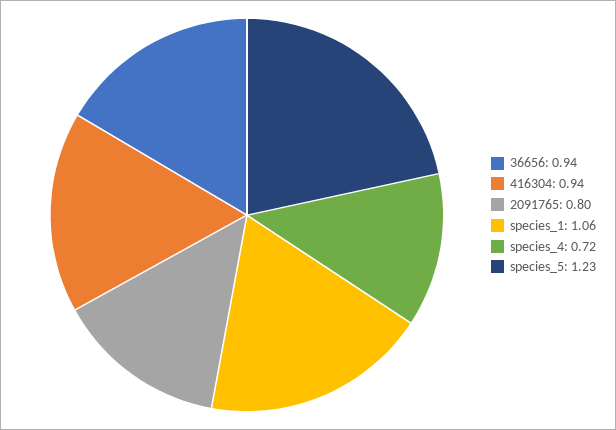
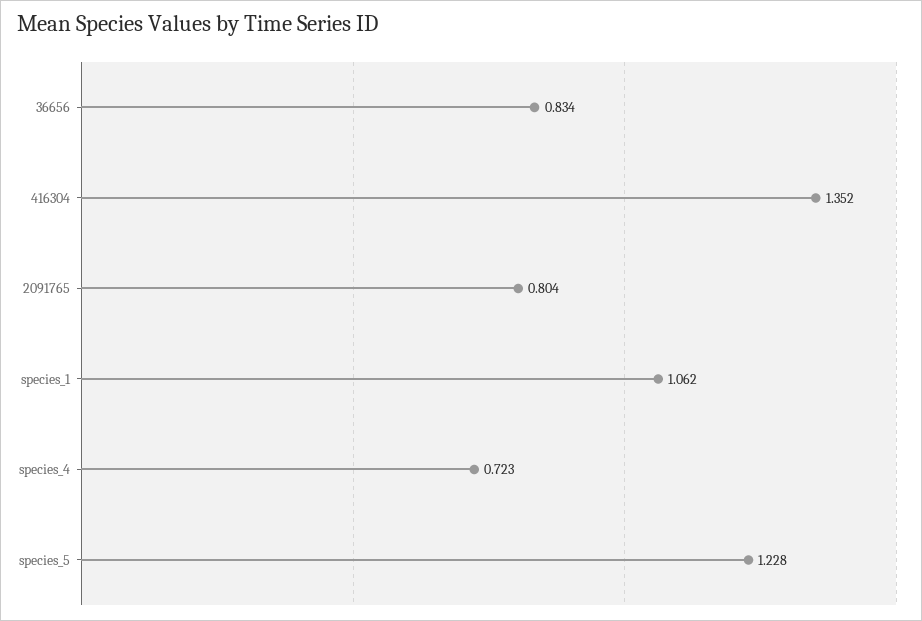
36656: 0.94 -> 0.834
416304: 0.94 -> 1.352

